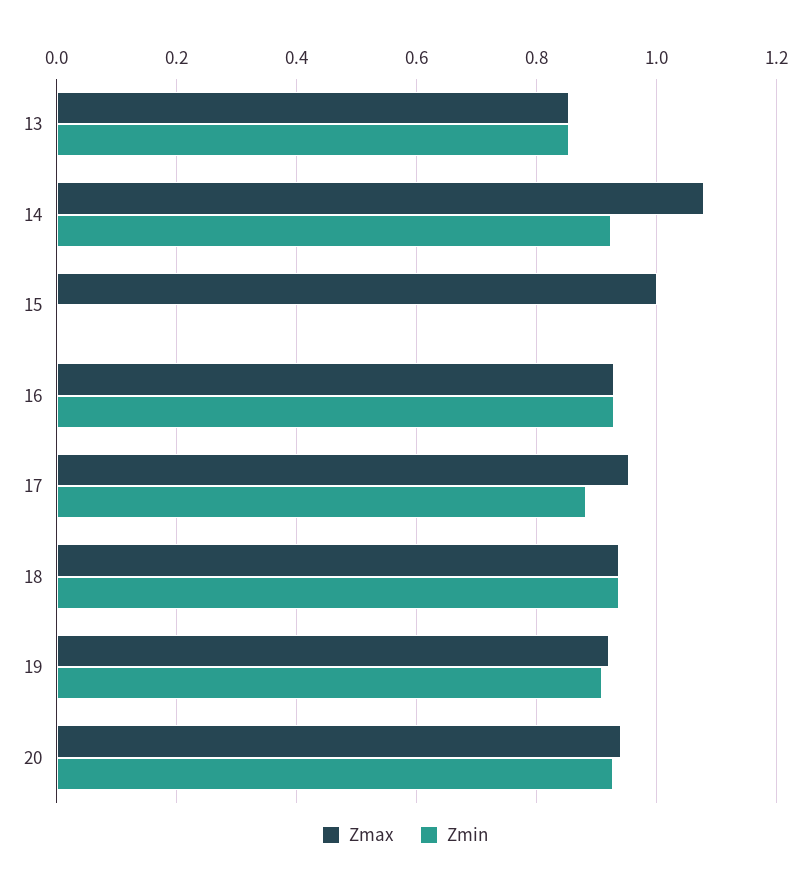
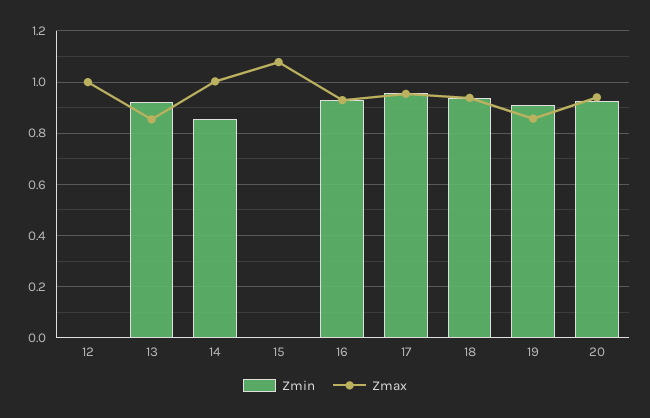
Zmin, 13: 0.86 -> 0.925
Zmax, 14: 1.08 -> 1
Zmin, 14: 0.92 -> 0.85
Zmax, 15: 1 -> 1.075
Zmin, 17: 0.88 -> 0.95
Zmax, 19: 0.92 -> 0.85
Zmin, 12: none -> 0
Zmax, 12: none -> 1

